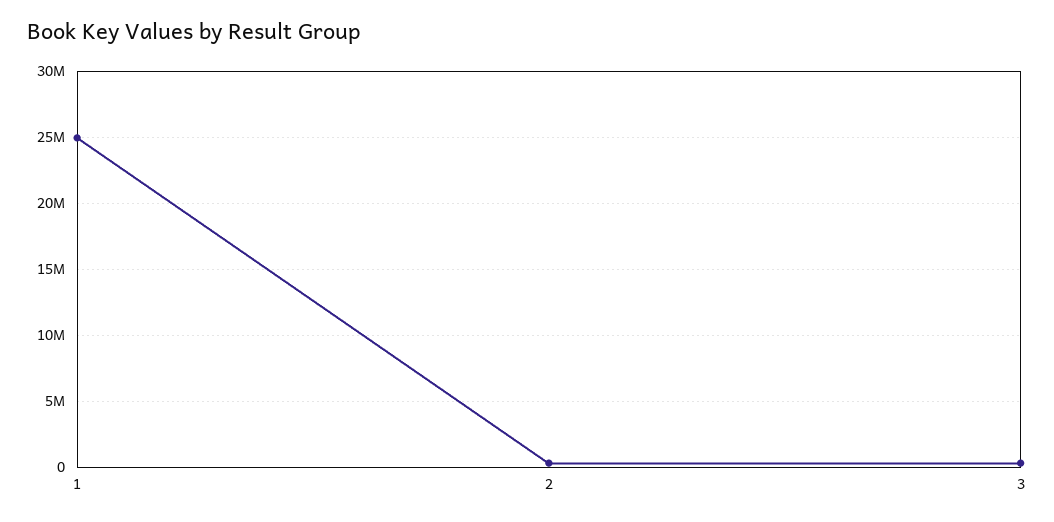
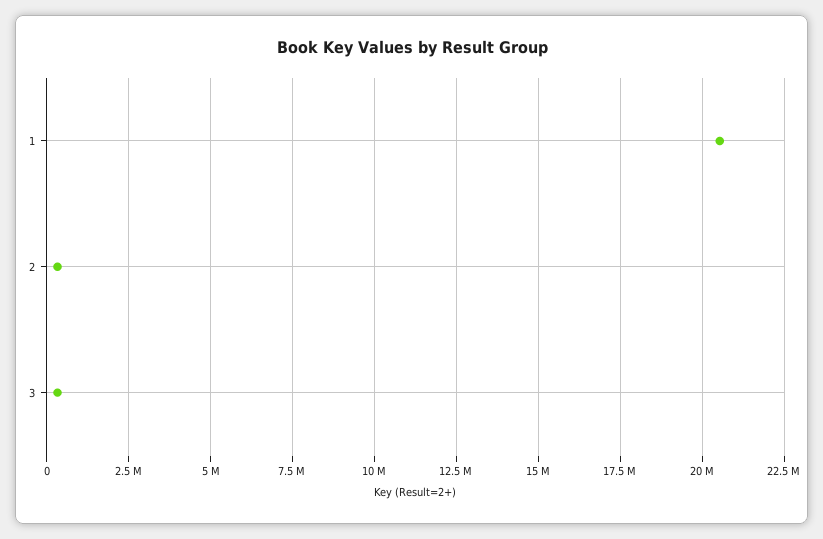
1: 25000000 -> 20500000

